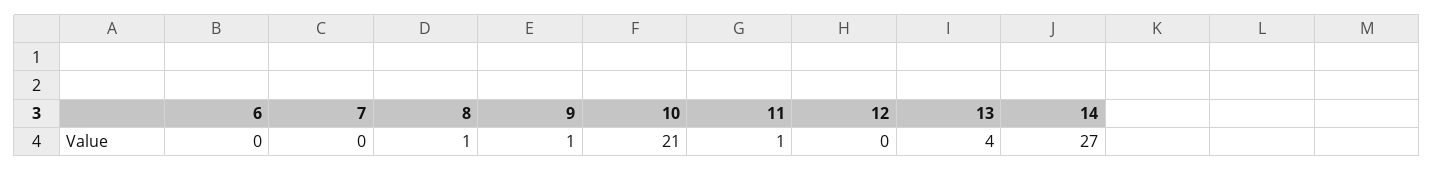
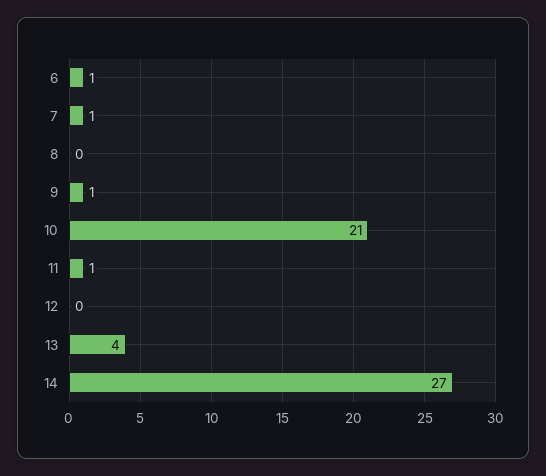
6: 0 -> 1
7: 0 -> 1
8: 1 -> 0

